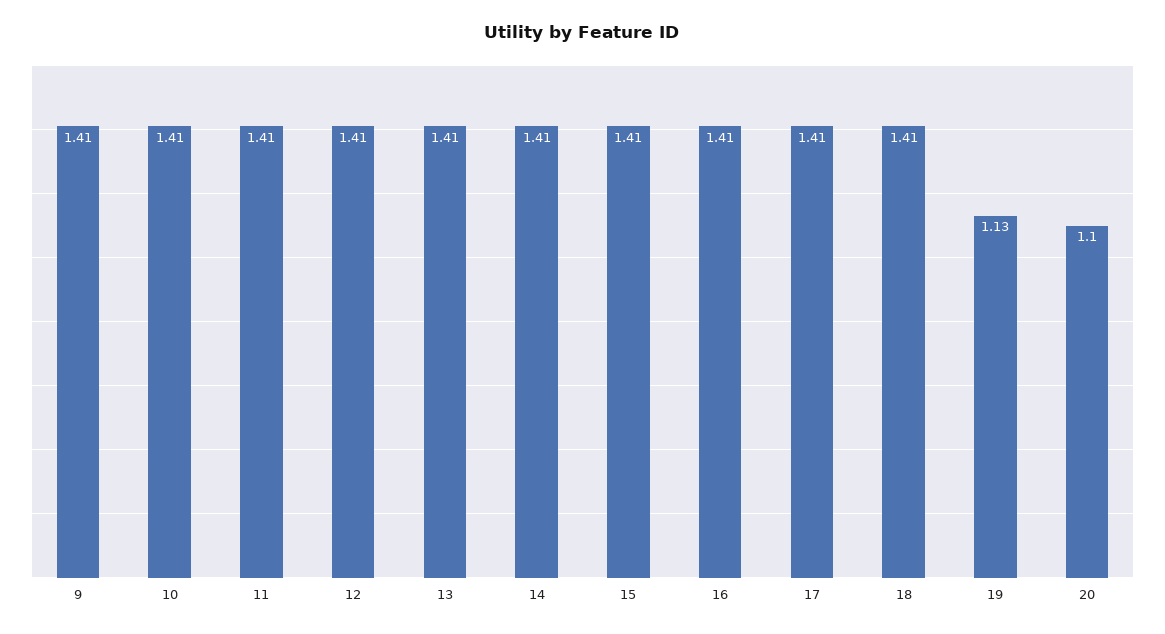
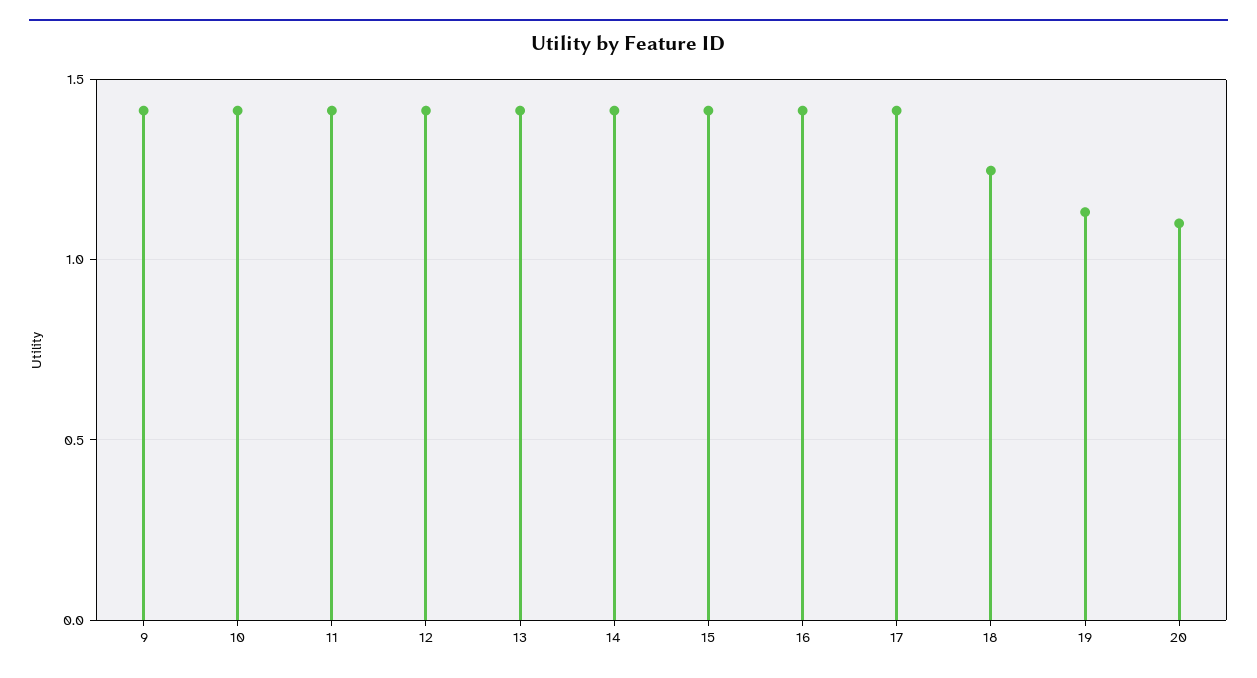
18: 1.41 -> 1.25

